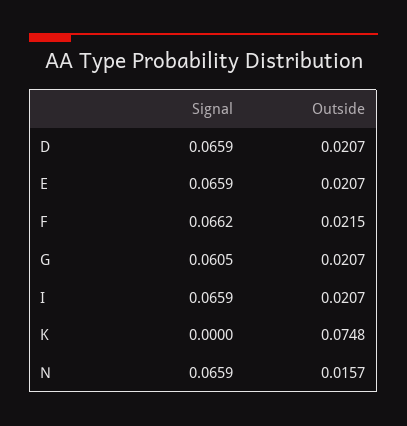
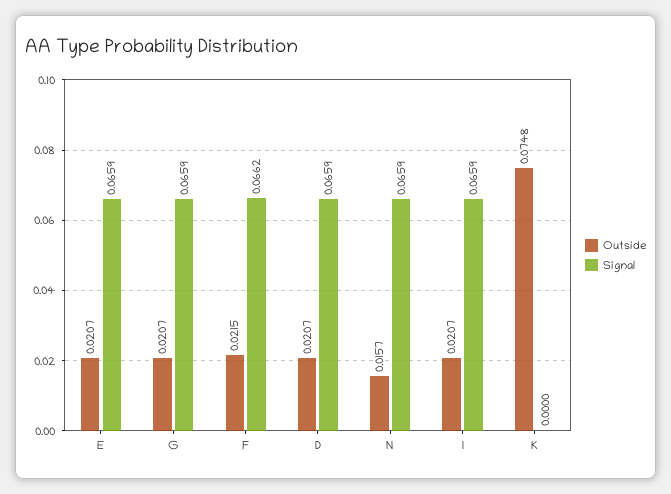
Signal, G: 0.0605 -> 0.0659

